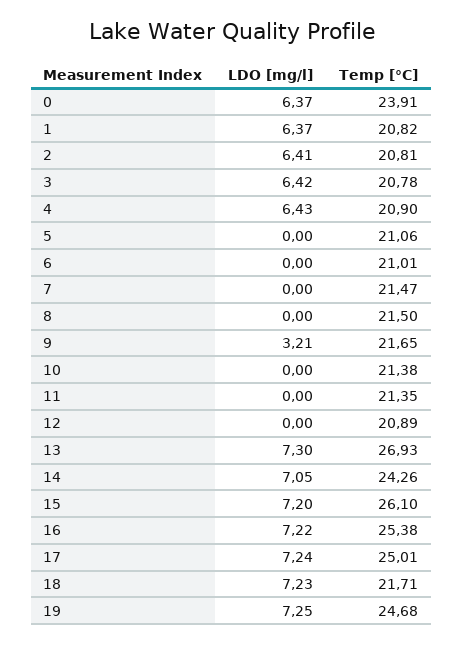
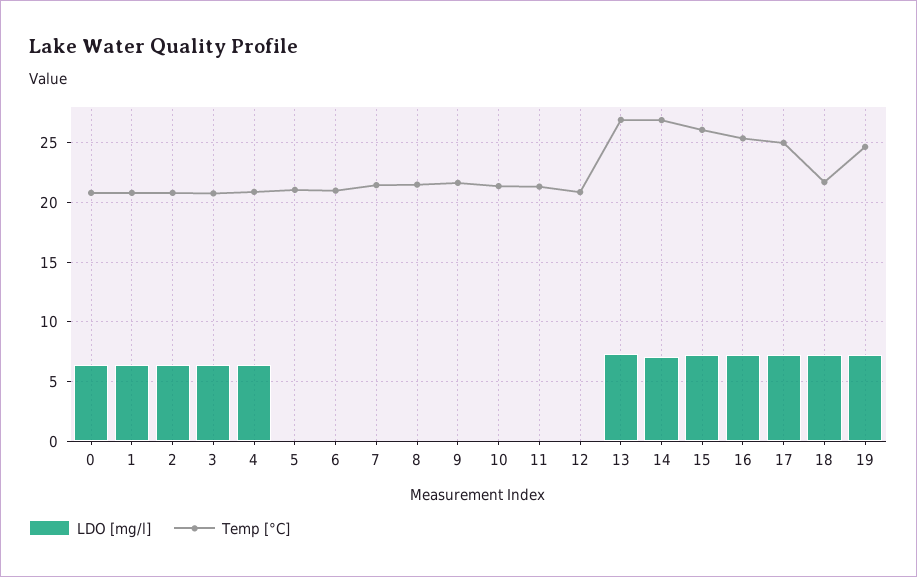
Temp [°C], 0: 23.91 -> 21
LDO [mg/l], 9: 3.21 -> 0
Temp [°C], 14: 24.26 -> 27

